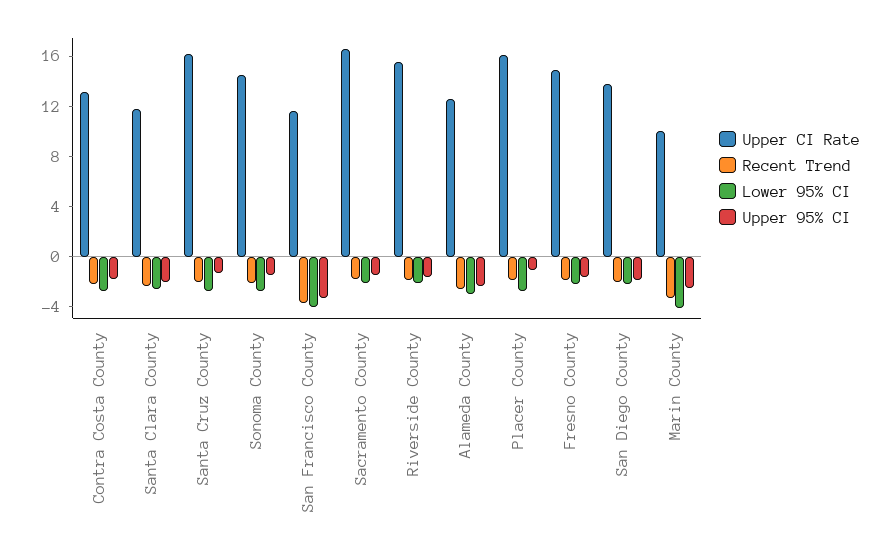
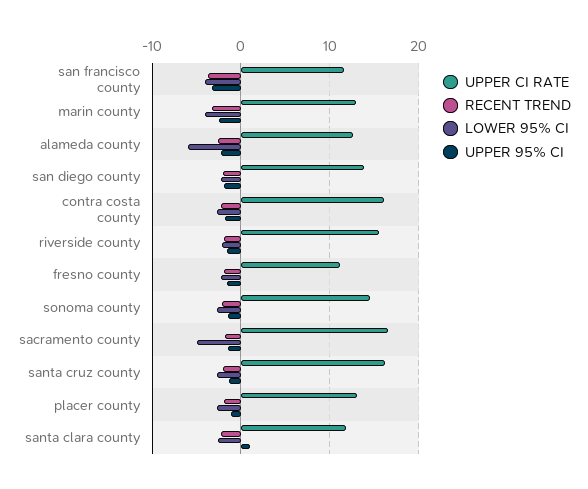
Upper CI Rate, Contra Costa County: 13 -> 16
Upper 95% CI, Santa Clara County: -2 -> 1
Lower 95% CI, Sacramento County: -2 -> -5
Lower 95% CI, Alameda County: -3 -> -6
Upper CI Rate, Placer County: 16 -> 13
Upper CI Rate, Fresno County: 15 -> 11
Upper CI Rate, Marin County: 10 -> 13

